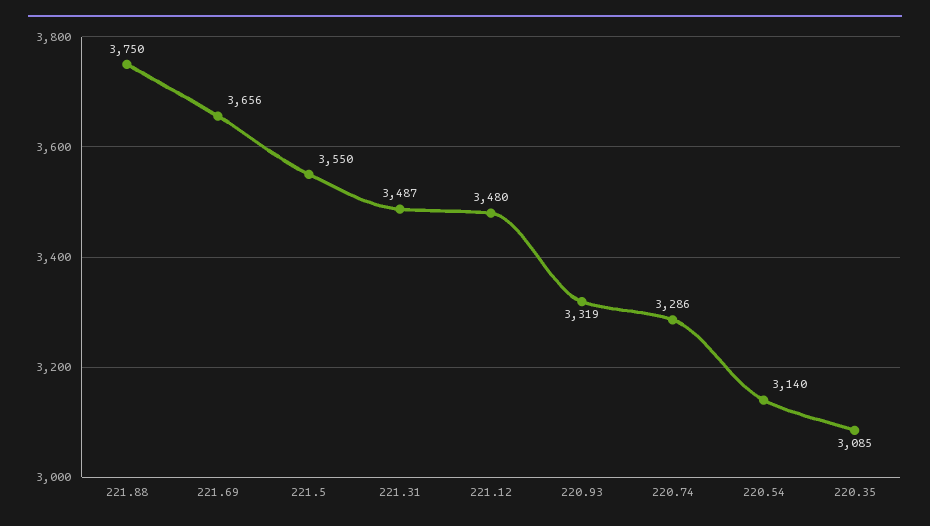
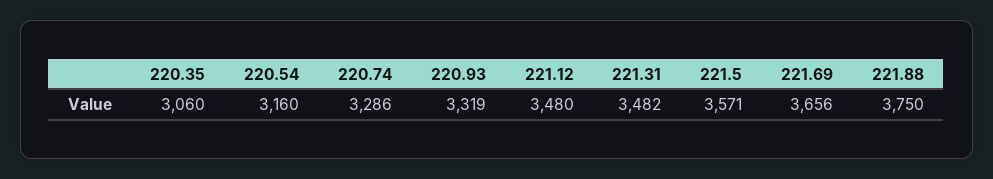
221.5: 3550 -> 3571
221.31: 3487 -> 3482
220.54: 3140 -> 3160
220.35: 3085 -> 3060

